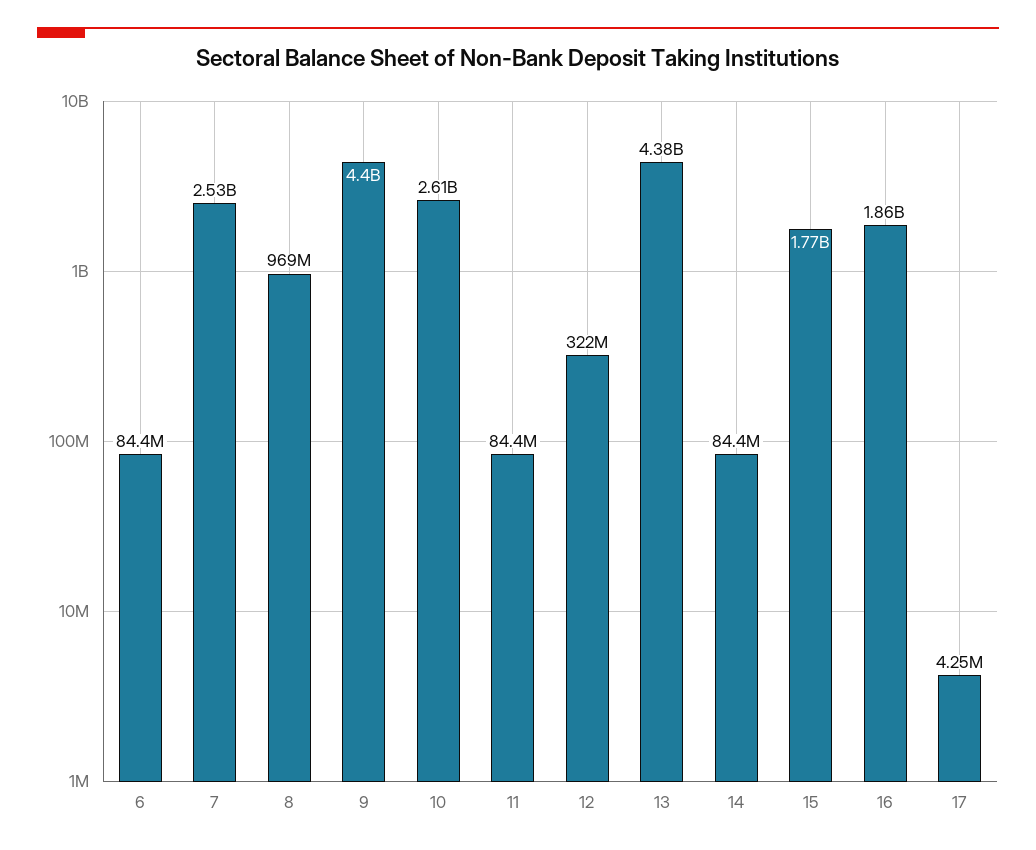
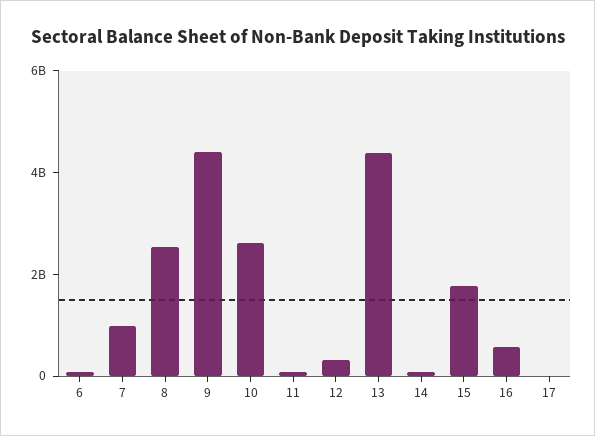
7: 2530000000 -> 1000000000
8: 969000000 -> 2500000000
16: 1860000000 -> 500000000

